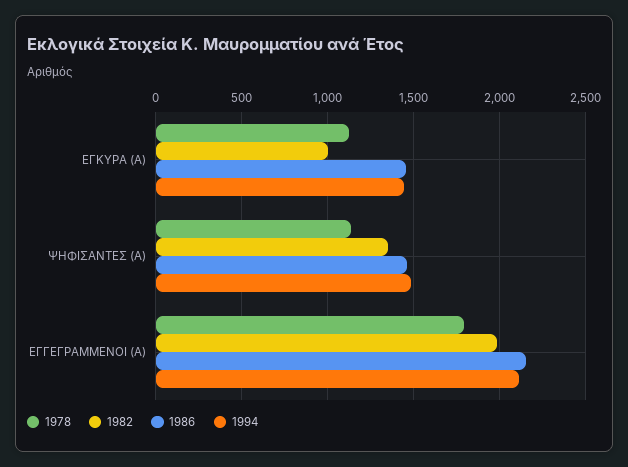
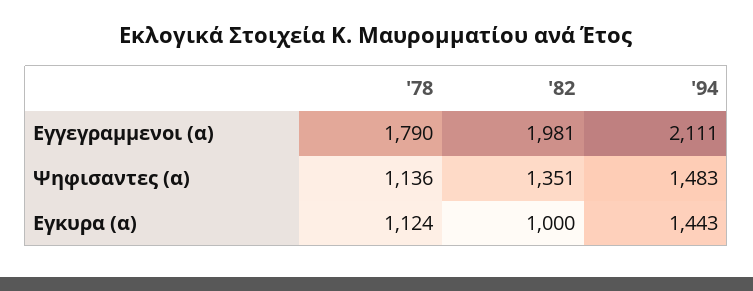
1986, ΕΓΚΥΡΑ (Α): 1450 -> none
1986, ΨΗΦΙΣΑΝΤΕΣ (Α): 1450 -> none
1986, ΕΓΓΕΓΡΑΜΜΕΝΟΙ (Α): 2150 -> none

